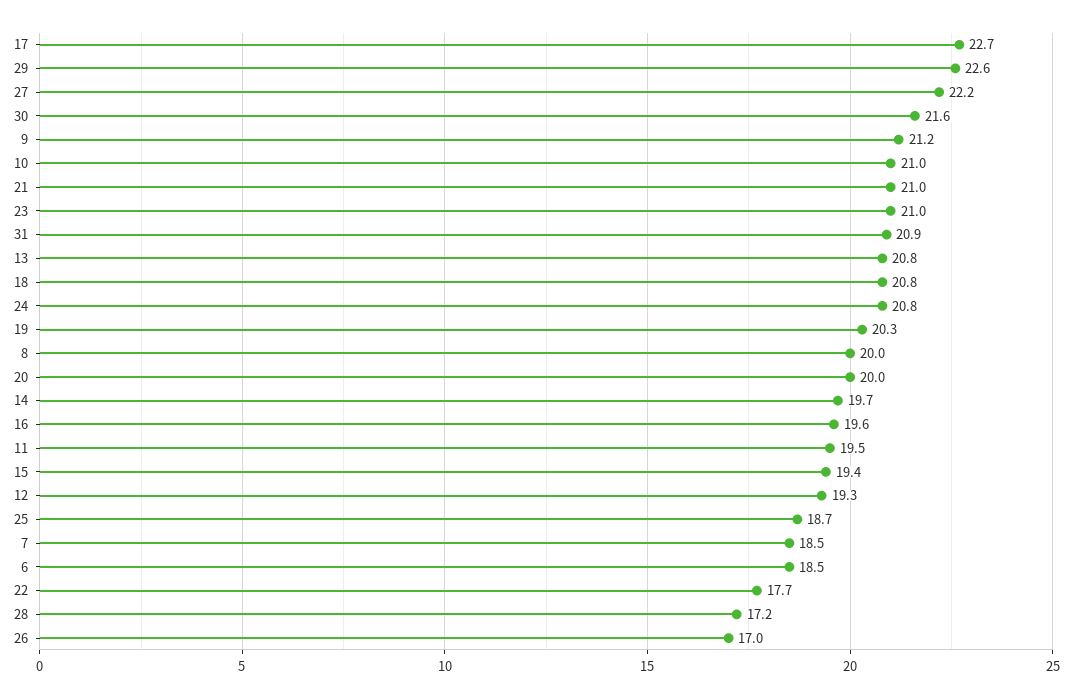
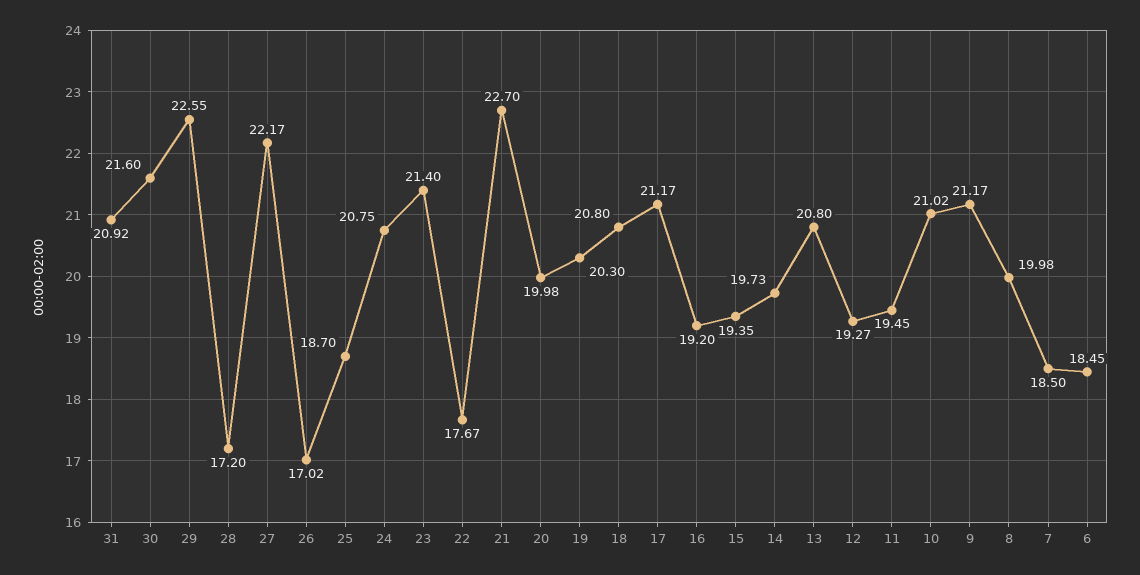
17: 22.7 -> 21.17
21: 21 -> 22.7
23: 21 -> 21.4
16: 19.6 -> 19.2

